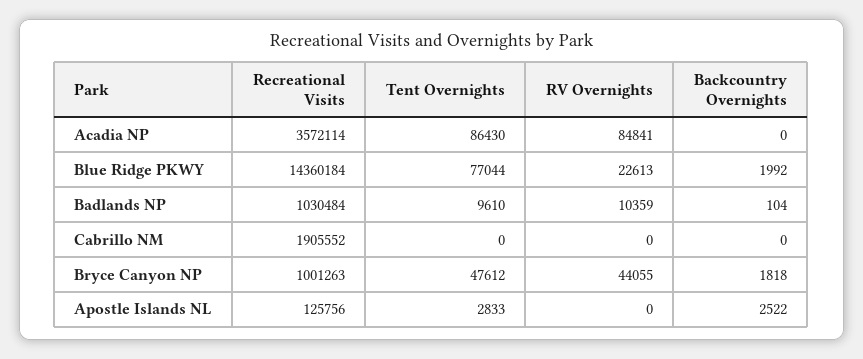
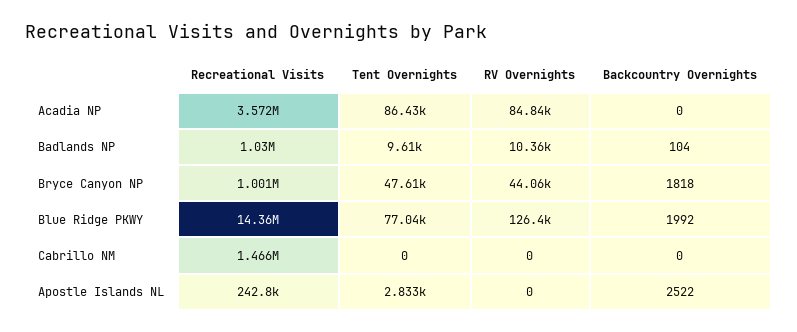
RV Overnights, Blue Ridge PKWY: 22613 -> 126400
Recreational Visits, Cabrillo NM: 1905552 -> 1466000
Recreational Visits, Apostle Islands NL: 125756 -> 242800

